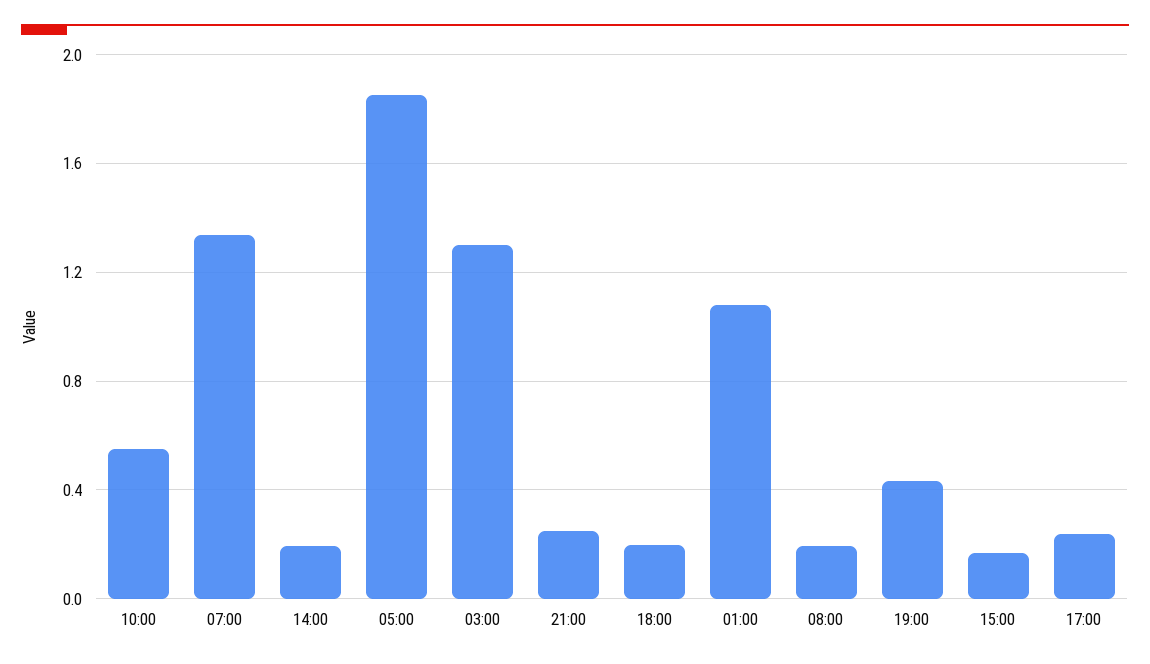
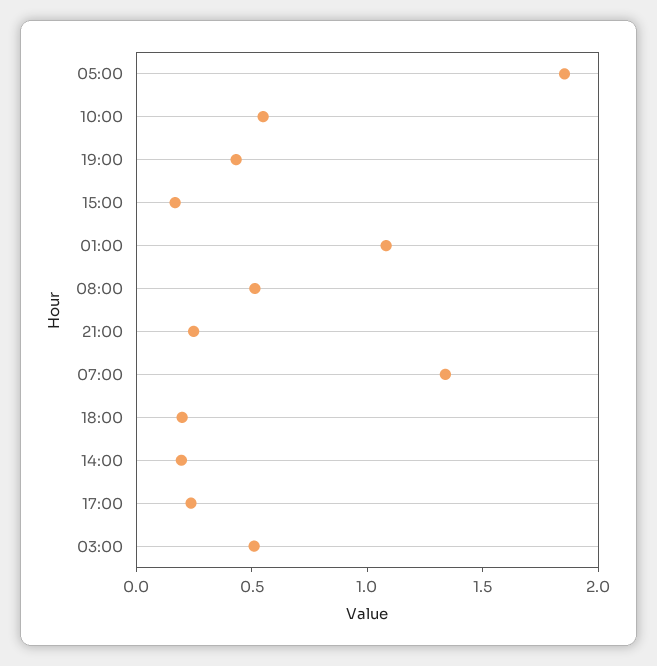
03:00: 1.3 -> 0.5
08:00: 0.2 -> 0.5

